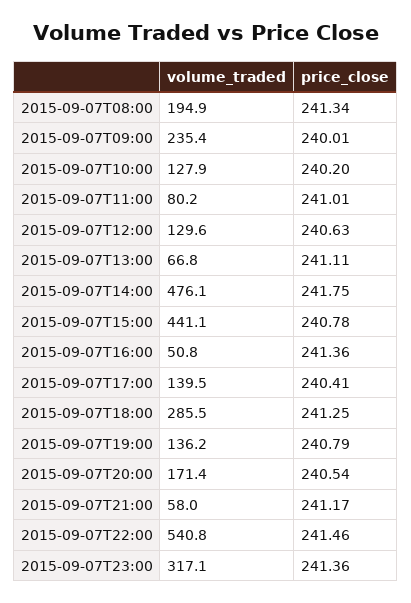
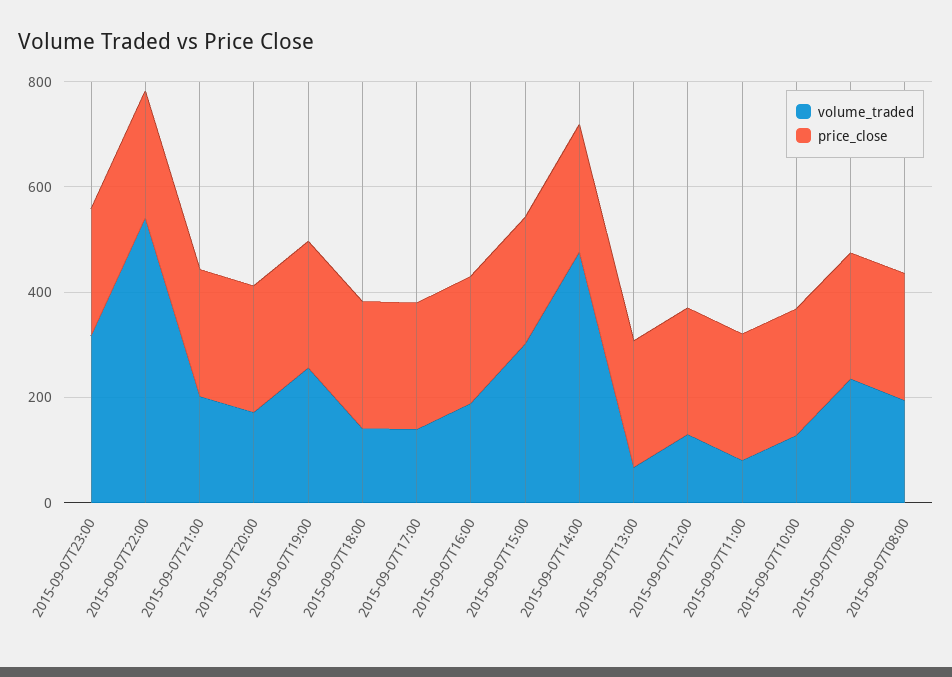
volume_traded, 2015-09-07T15:00: 441.1 -> 300
volume_traded, 2015-09-07T16:00: 50.8 -> 200
volume_traded, 2015-09-07T18:00: 285.5 -> 150
volume_traded, 2015-09-07T19:00: 136.2 -> 250
volume_traded, 2015-09-07T21:00: 58 -> 200

